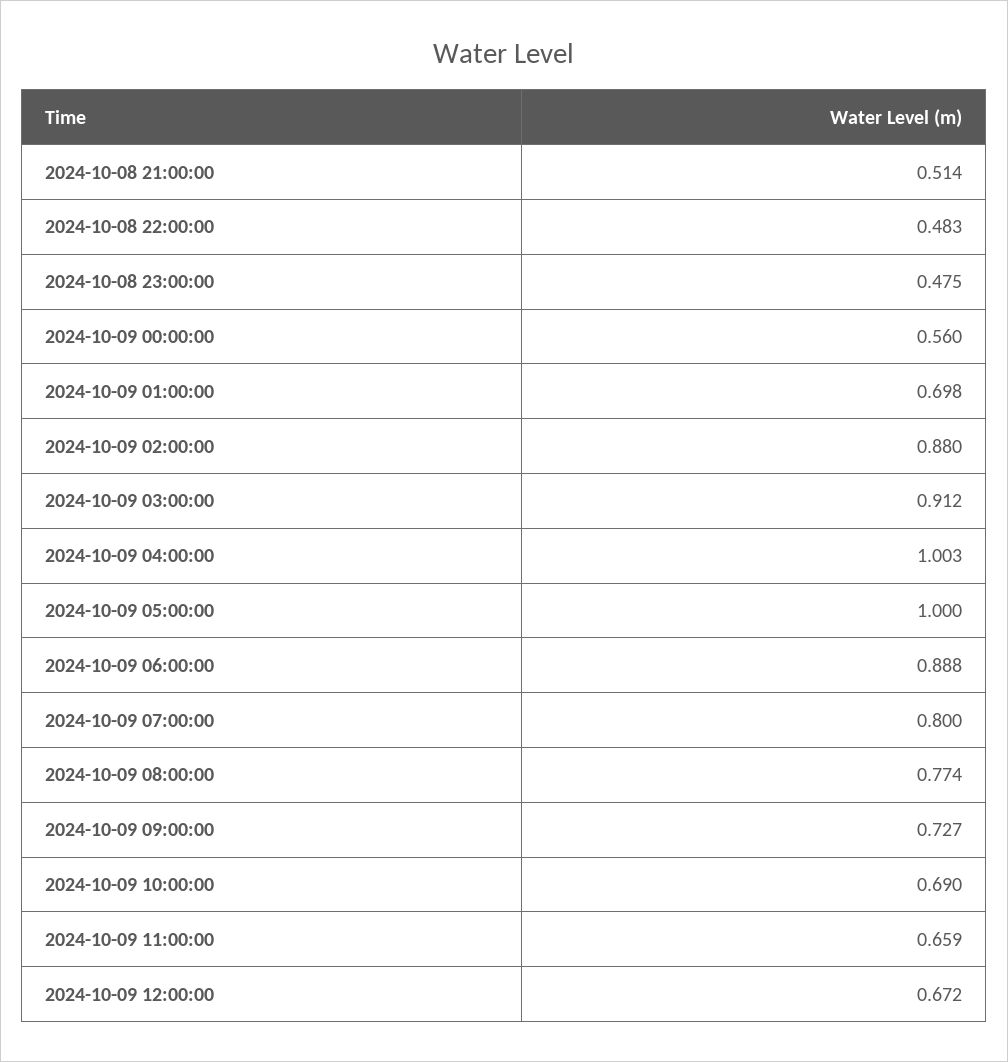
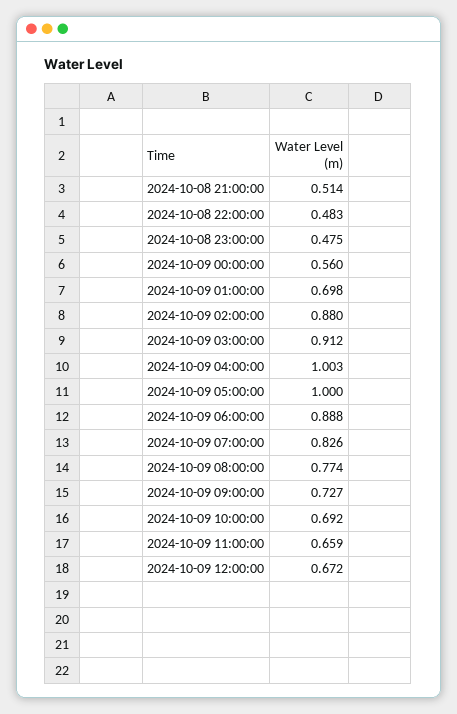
2024-10-09 07:00:00: 0.8 -> 0.826
2024-10-09 10:00:00: 0.69 -> 0.692

